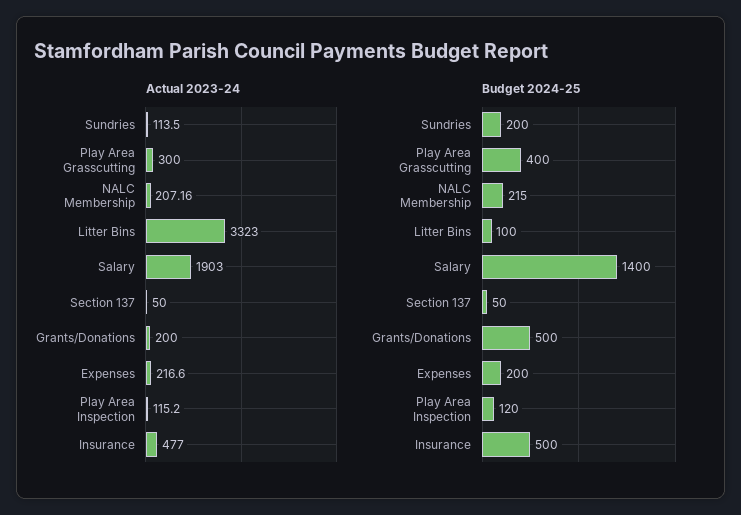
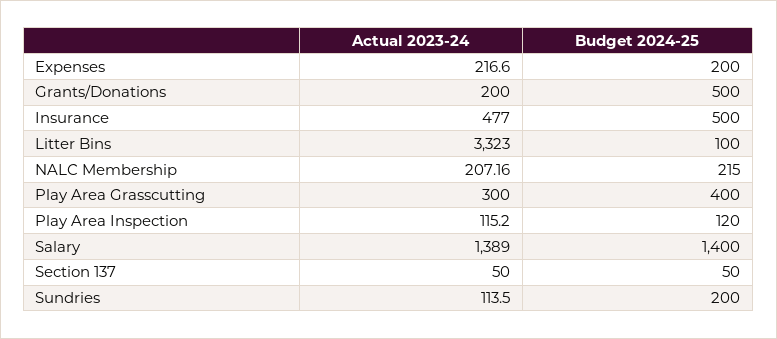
Actual 2023-24, Salary: 1903 -> 1389

